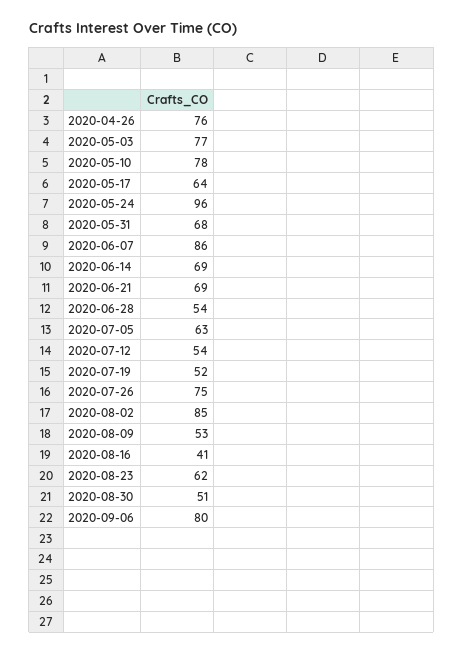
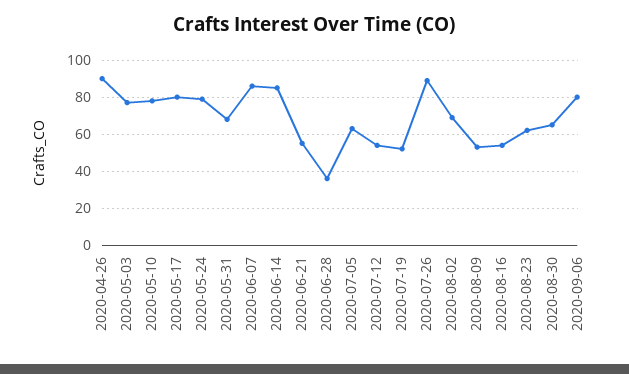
2020-04-26: 76 -> 90
2020-05-17: 64 -> 80
2020-05-24: 96 -> 80
2020-06-14: 69 -> 85
2020-06-21: 69 -> 55
2020-06-28: 54 -> 35
2020-07-26: 75 -> 90
2020-08-02: 85 -> 70
2020-08-16: 41 -> 55
2020-08-30: 51 -> 65

